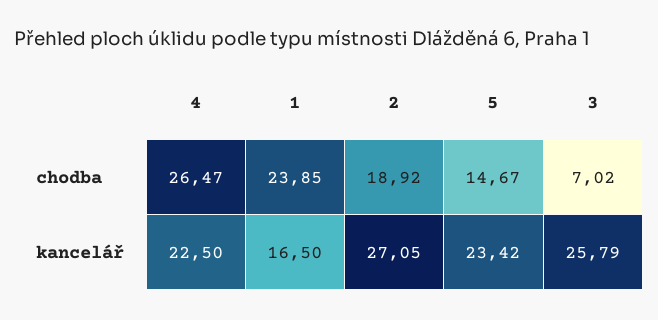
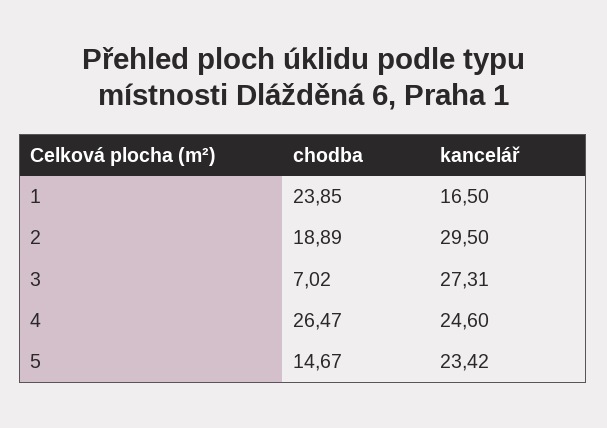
2, chodba: 18.92 -> 18.89
4, kancelář: 22.5 -> 24.6
2, kancelář: 27.05 -> 29.5
3, kancelář: 25.79 -> 27.31

